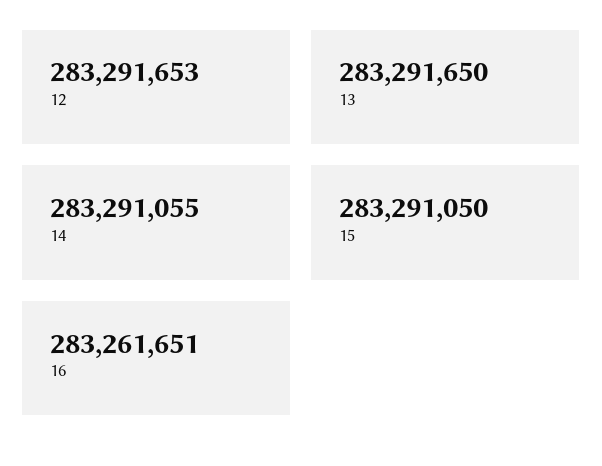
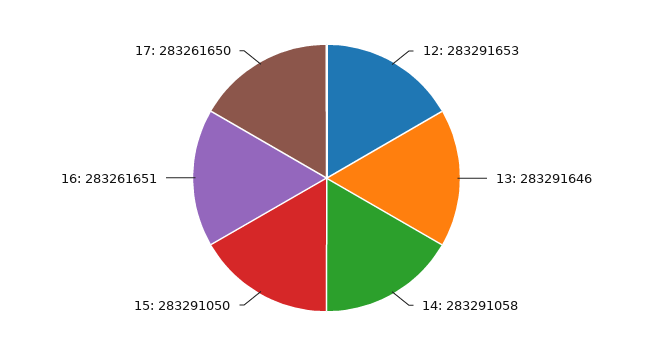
13: 283291650 -> 283291646
14: 283291055 -> 283291058
17: none -> 283261650

